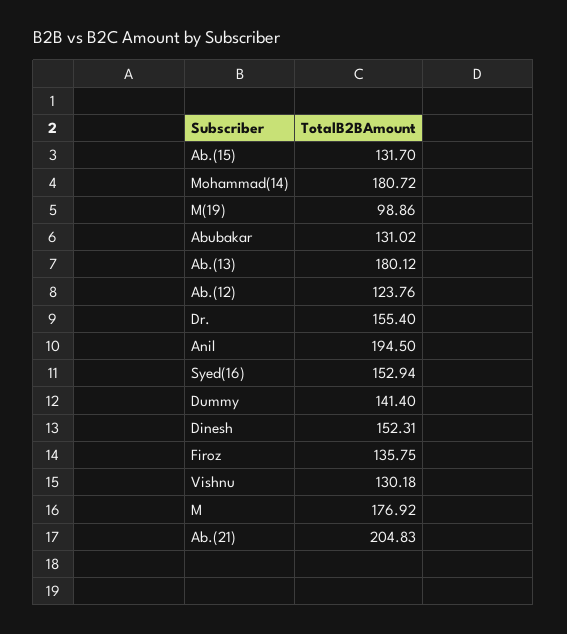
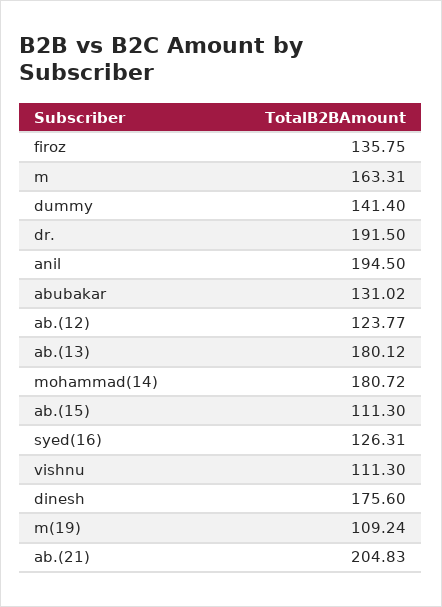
Ab.(15): 131.7 -> 111.3
M(19): 98.86 -> 109.24
Ab.(12): 123.76 -> 123.77
Dr.: 155.4 -> 191.5
Syed(16): 152.94 -> 126.31
Dinesh: 152.31 -> 175.6
Vishnu: 130.18 -> 111.3
M: 176.92 -> 163.31

